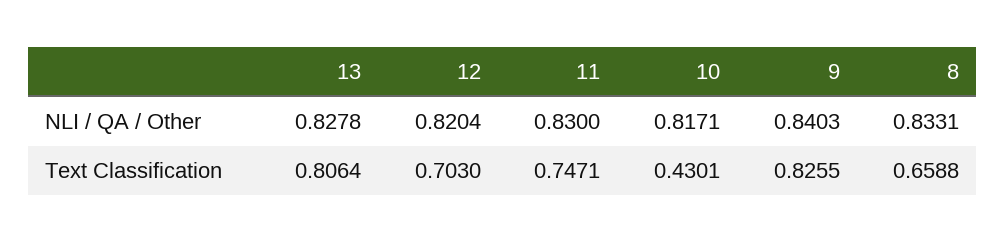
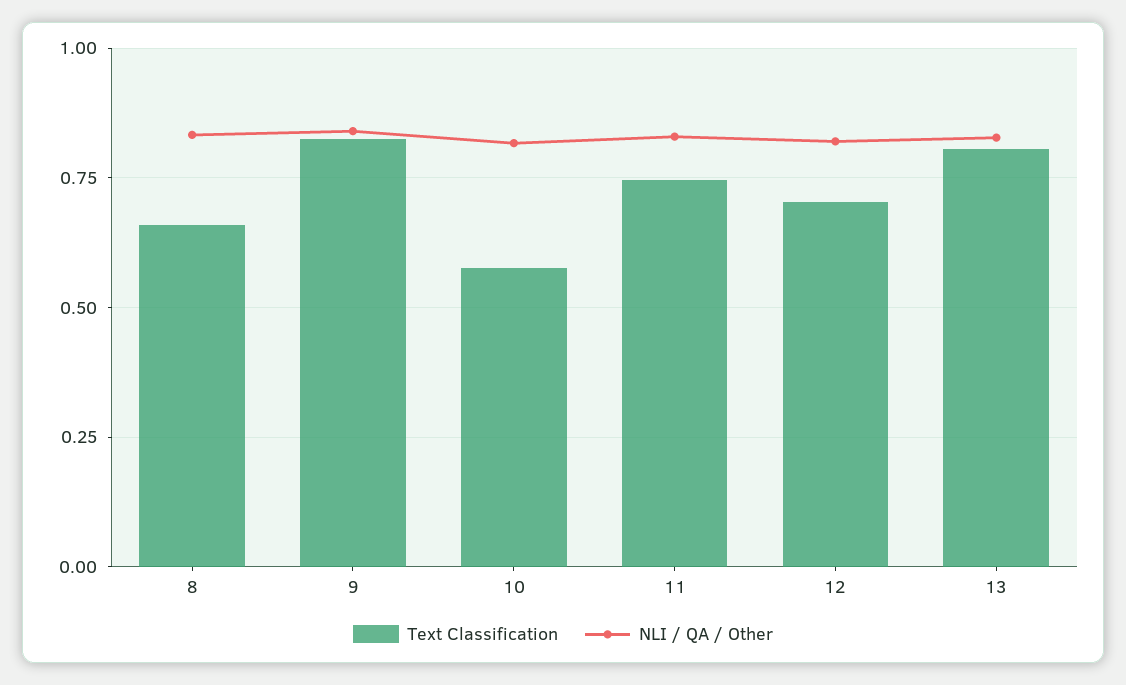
Text Classification, 10: 0.4301 -> 0.575

